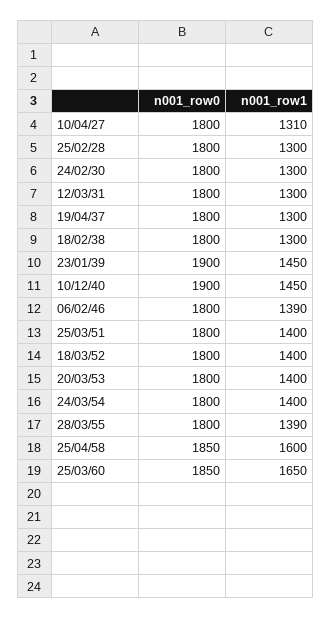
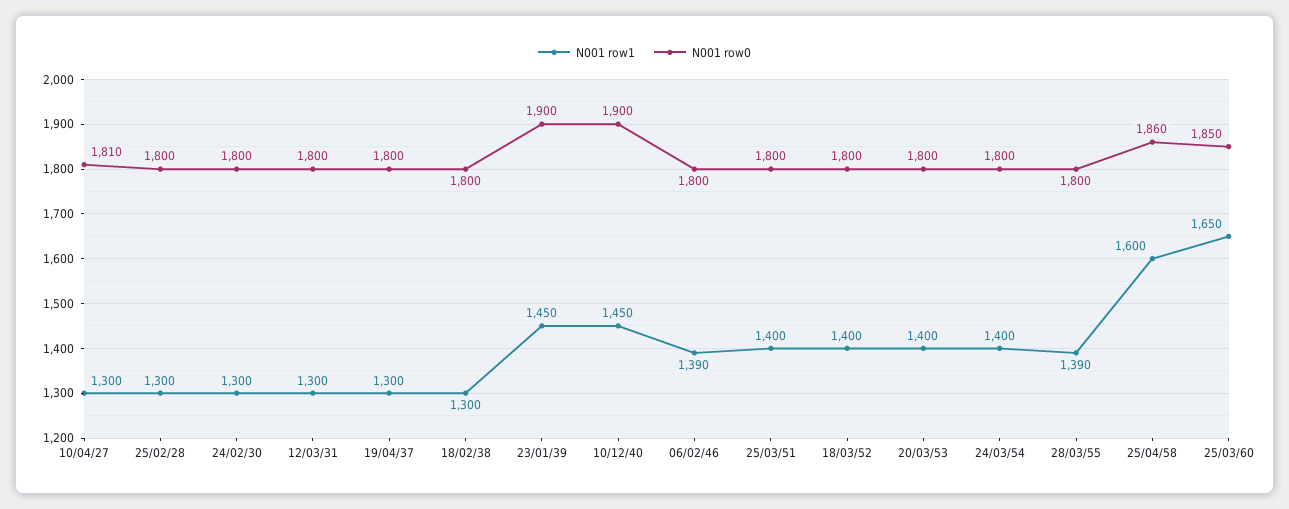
n001_row0, 10/04/27: 1800 -> 1810
n001_row1, 10/04/27: 1310 -> 1300
n001_row0, 25/04/58: 1850 -> 1860

